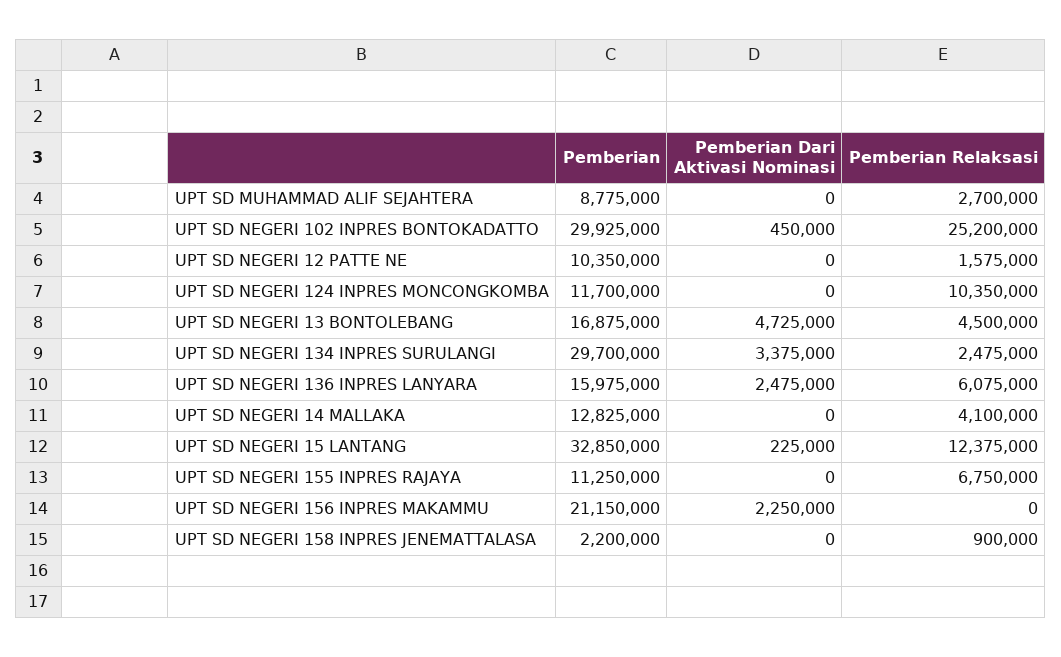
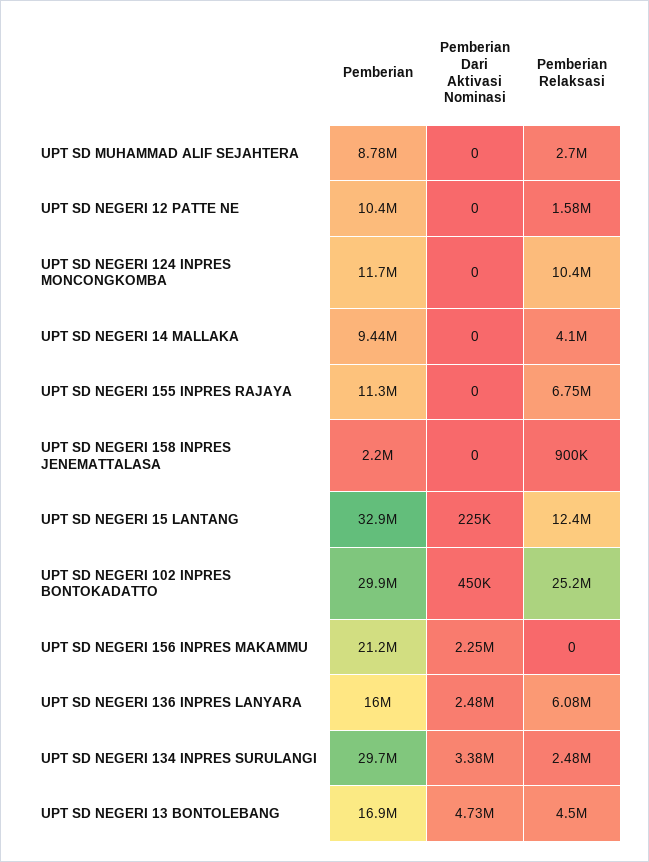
Pemberian, UPT SD NEGERI 14 MALLAKA: 12825000 -> 9440000

